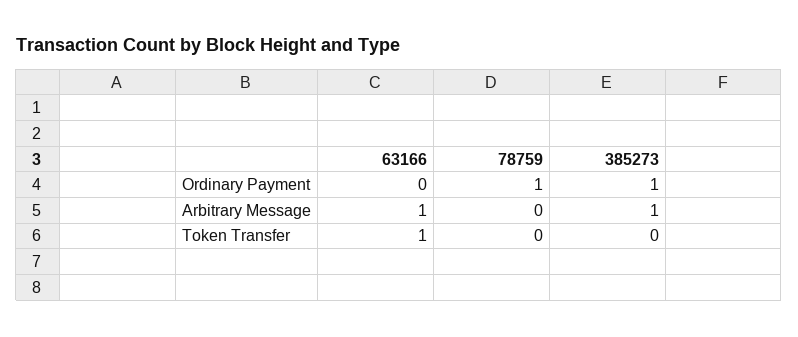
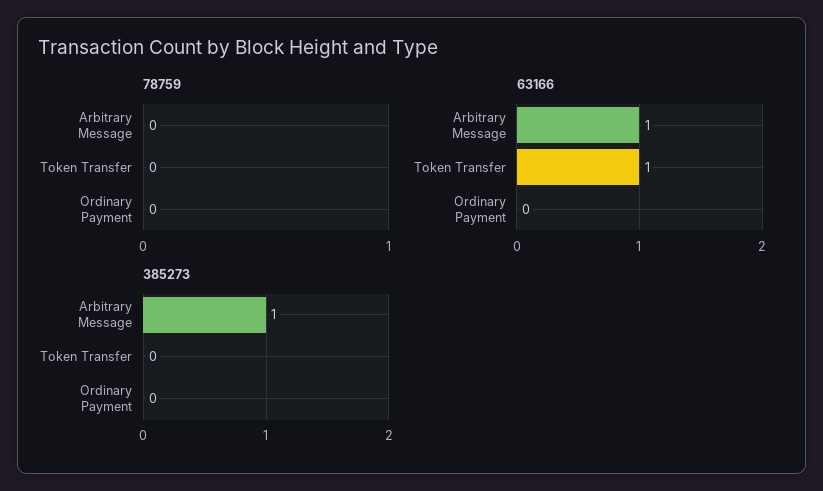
78759, Ordinary Payment: 1 -> 0
385273, Ordinary Payment: 1 -> 0

